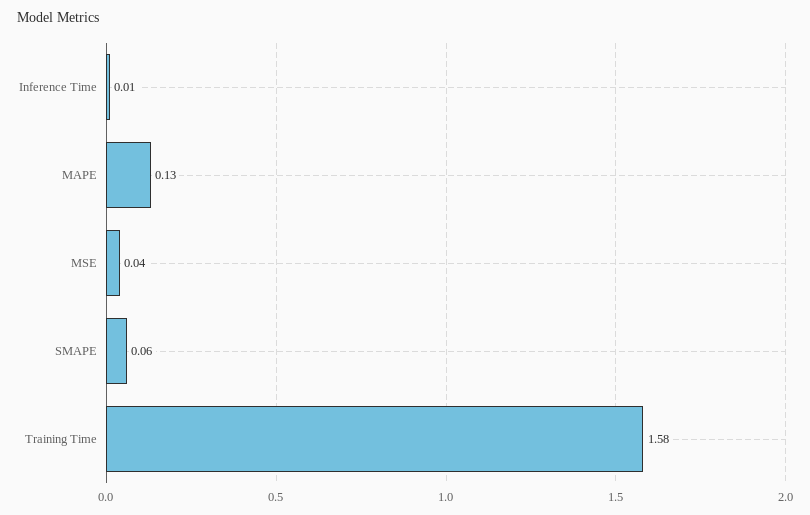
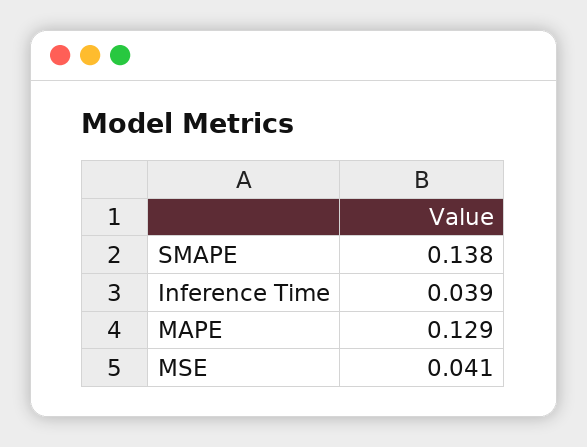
Inference Time: 0.01 -> 0.039
SMAPE: 0.06 -> 0.138
Training Time: 1.58 -> none

